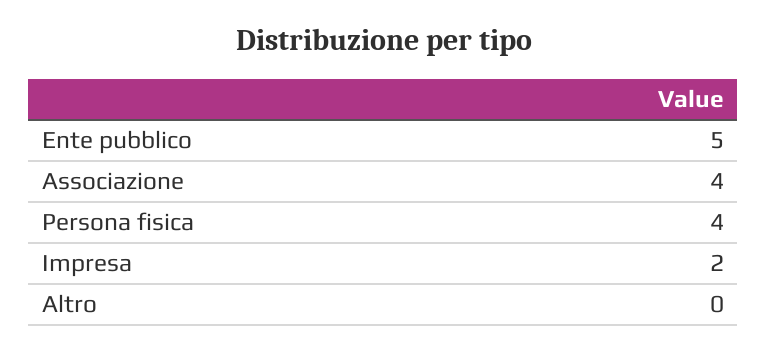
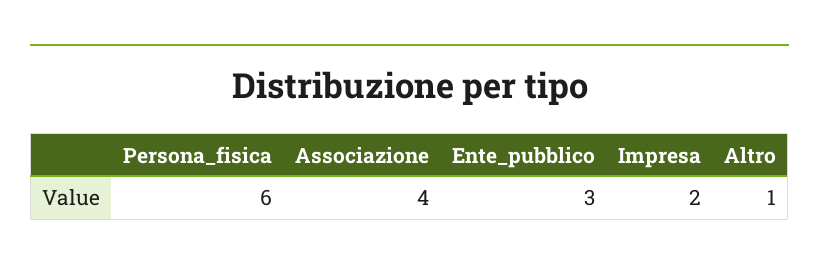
Ente pubblico: 5 -> 3
Persona fisica: 4 -> 6
Altro: 0 -> 1

